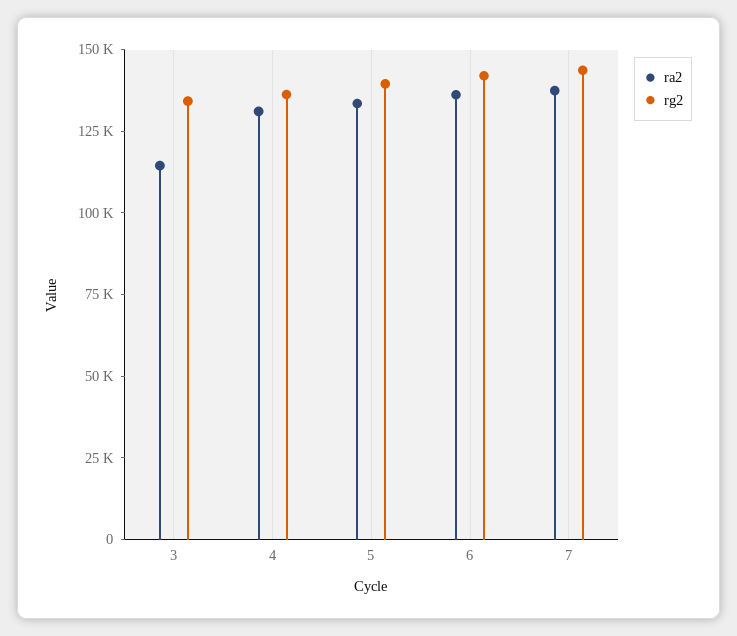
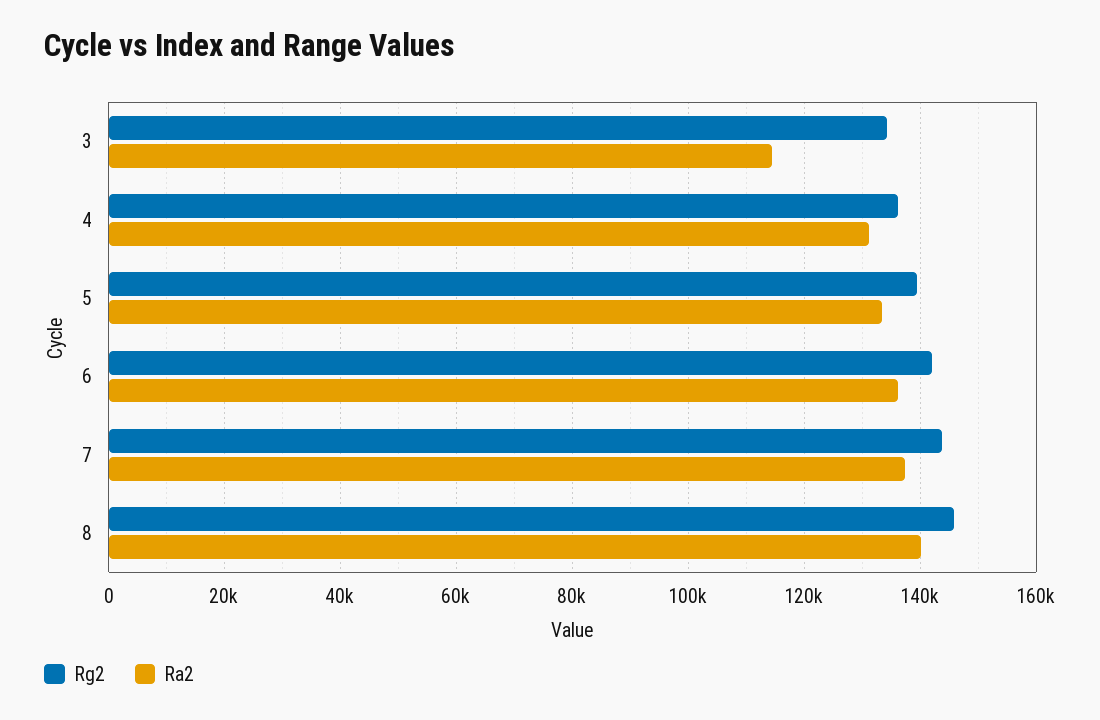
rg2, 8: none -> 146000
ra2, 8: none -> 140000

